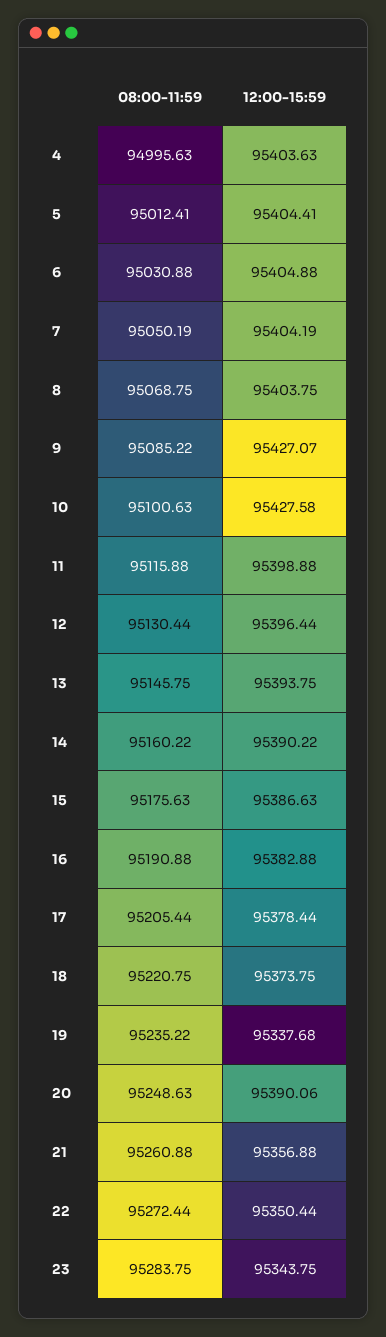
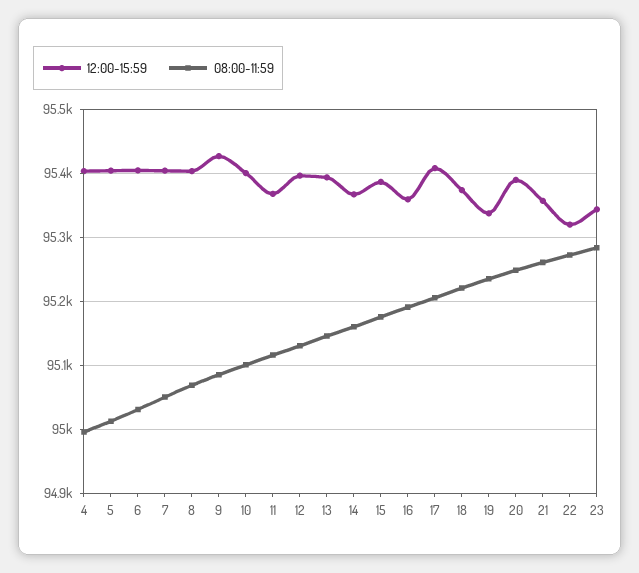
12:00-15:59, 10: 95427.58 -> 95400
12:00-15:59, 11: 95398.88 -> 95370
12:00-15:59, 14: 95390.22 -> 95370
12:00-15:59, 16: 95382.88 -> 95360
12:00-15:59, 17: 95378.44 -> 95410
12:00-15:59, 22: 95350.44 -> 95320

